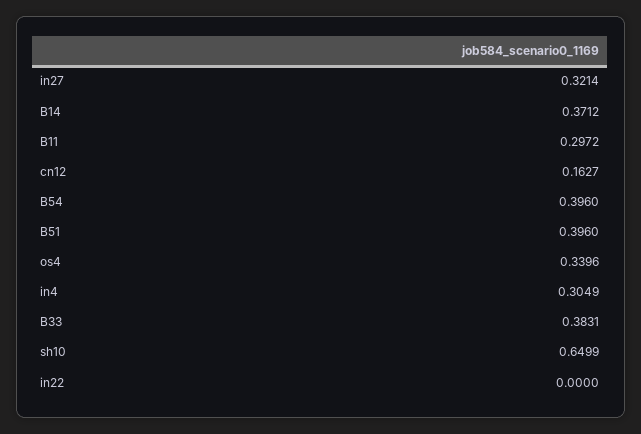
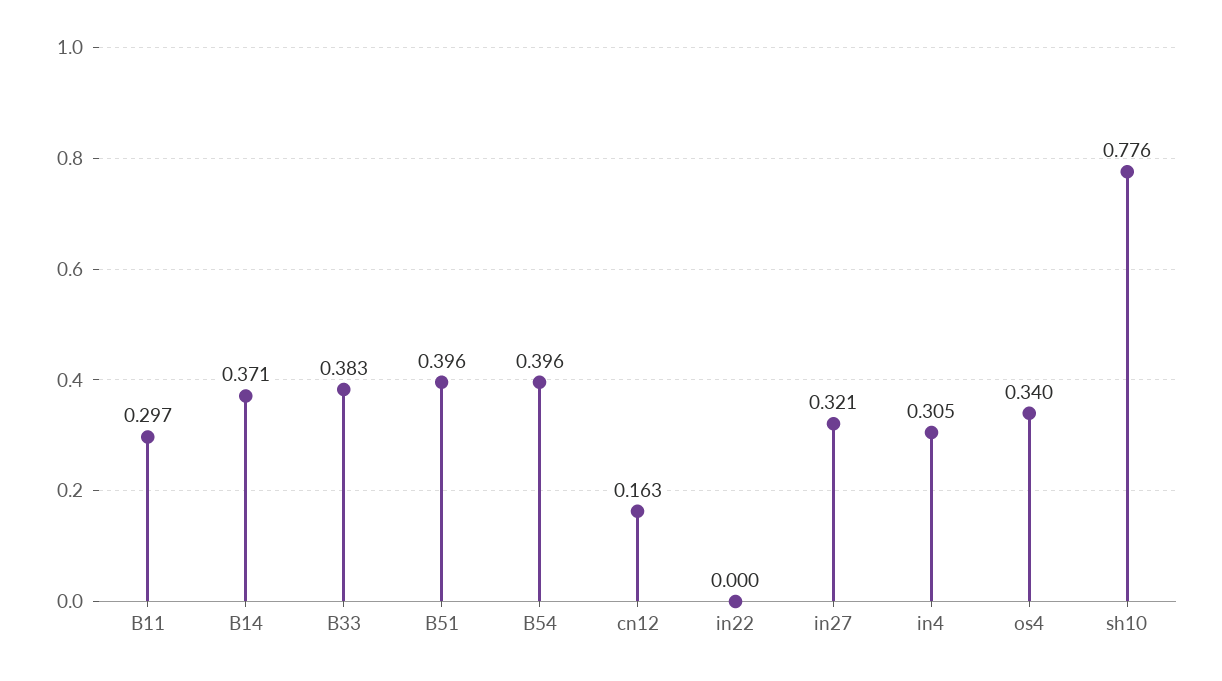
sh10: 0.6499 -> 0.776

